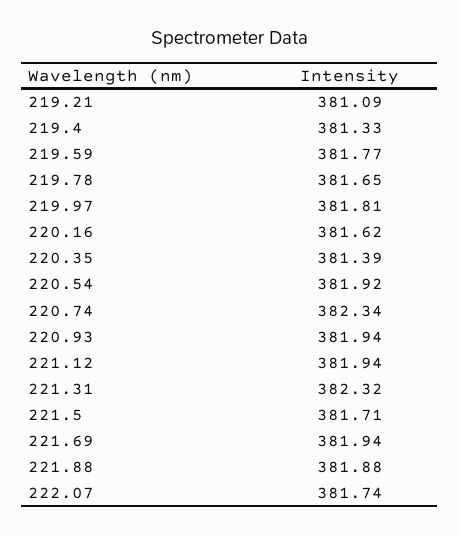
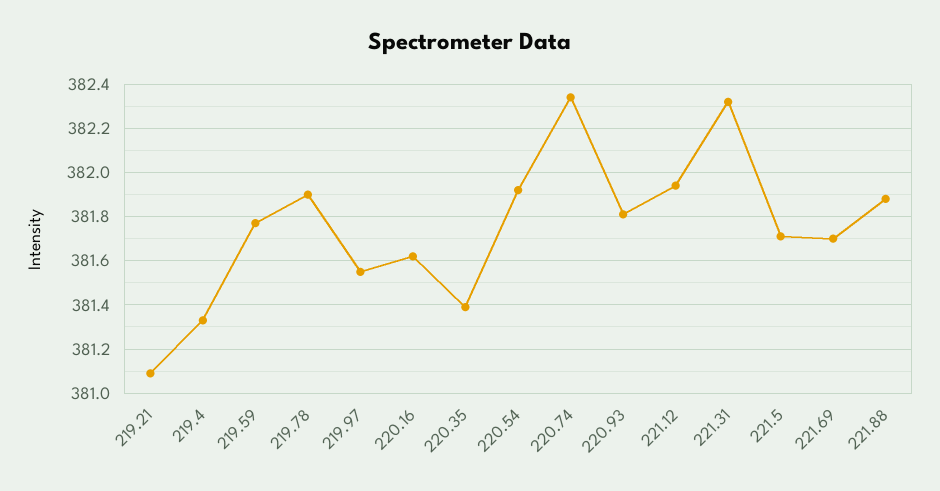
219.78: 381.65 -> 381.9
219.97: 381.81 -> 381.55
220.93: 381.94 -> 381.8
221.69: 381.94 -> 381.7
222.07: 381.74 -> none

